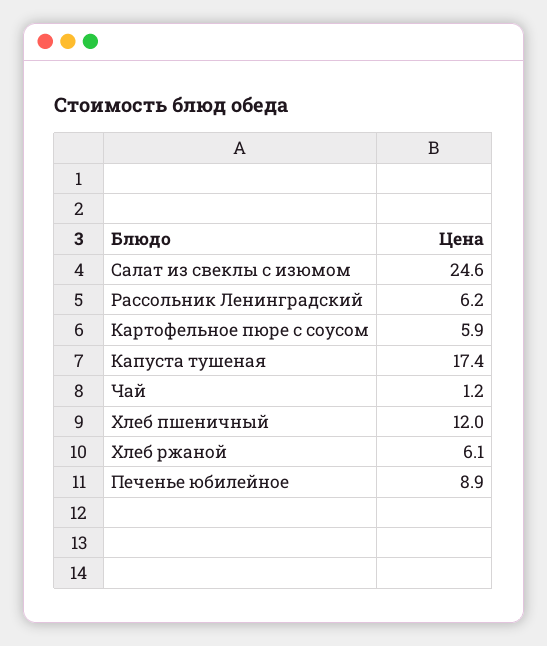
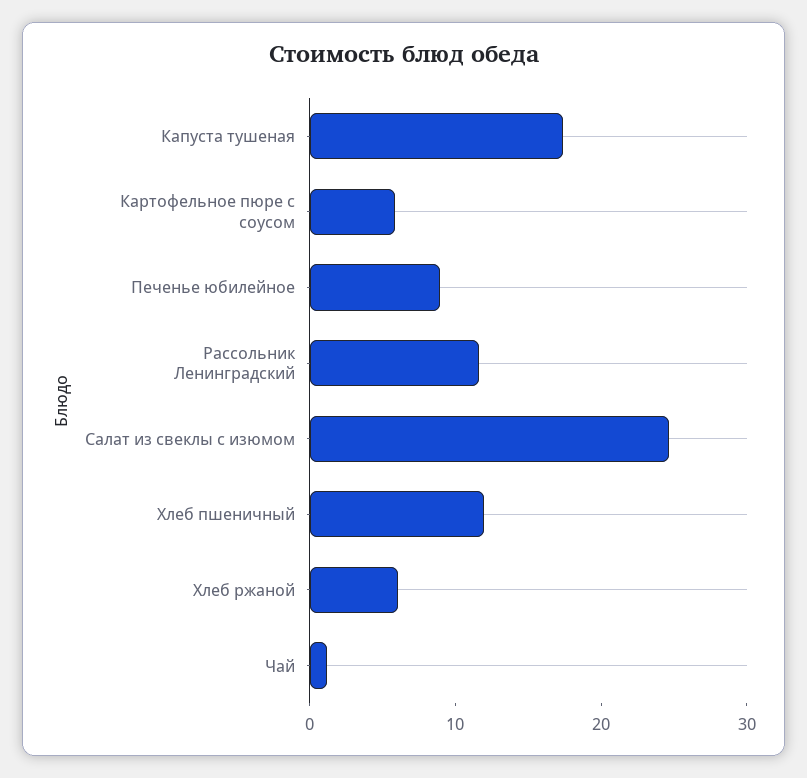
Рассольник Ленинградский: 6.2 -> 12

